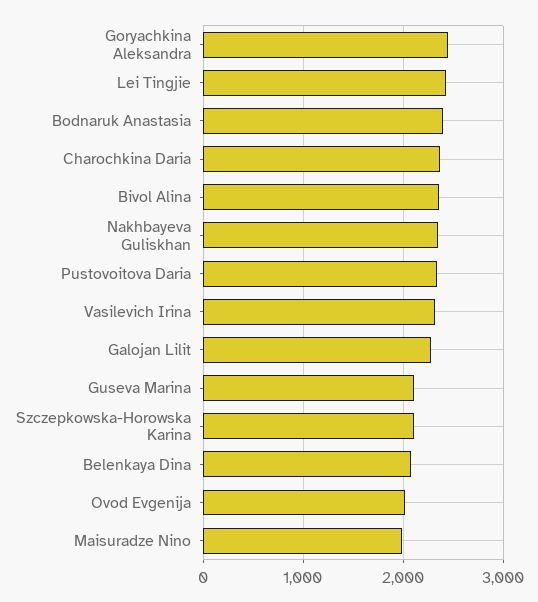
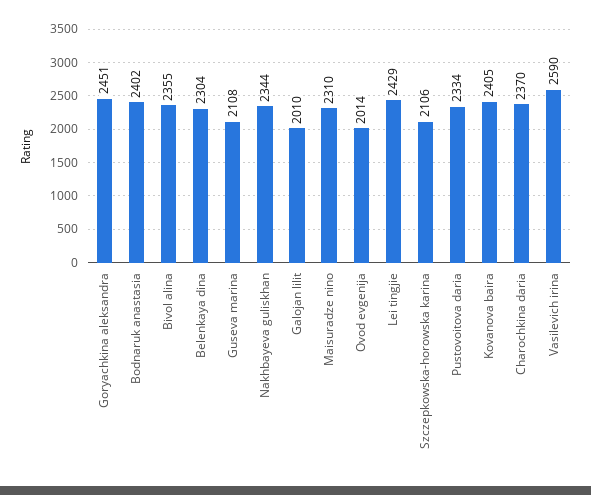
Vasilevich Irina: 2300 -> 2590
Galojan Lilit: 2300 -> 2010
Belenkaya Dina: 2100 -> 2304
Maisuradze Nino: 2000 -> 2310
Kovanova baira: none -> 2405

